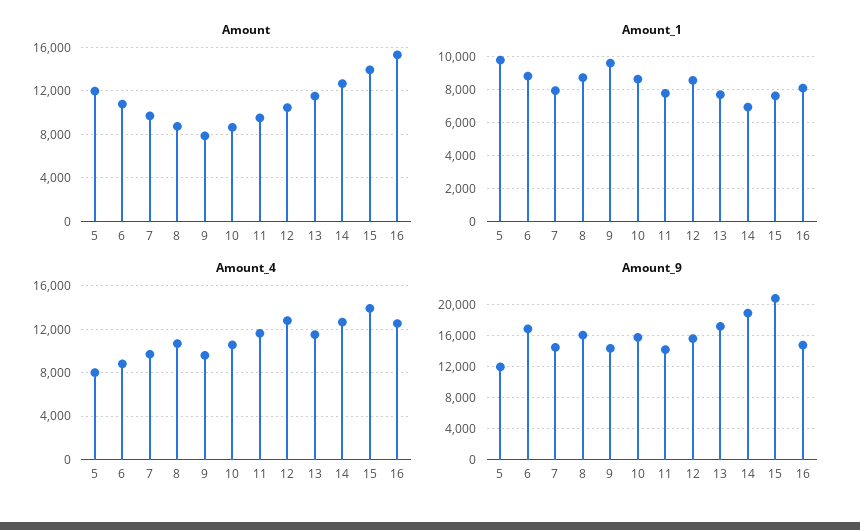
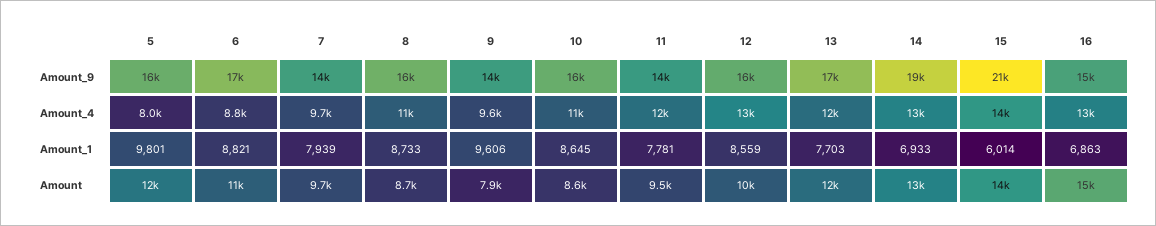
Amount_1, 15: 7500 -> 6014
Amount_1, 16: 8000 -> 6863
Amount_9, 5: 12000 -> 16000

